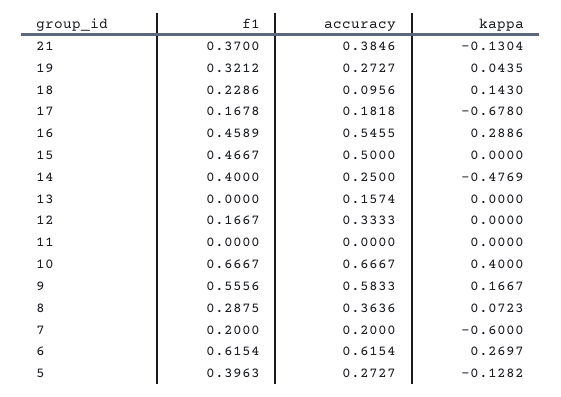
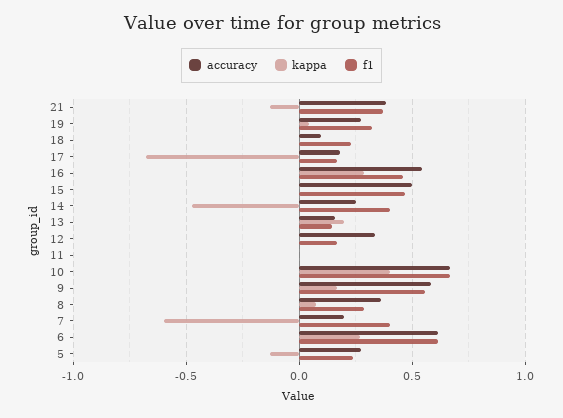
kappa, 18: 0.143 -> 0
f1, 13: 0 -> 0.15
kappa, 13: 0 -> 0.2
f1, 7: 0.2 -> 0.4
f1, 5: 0.3963 -> 0.25

